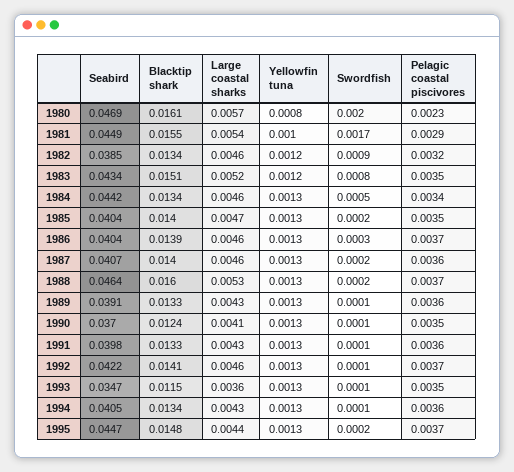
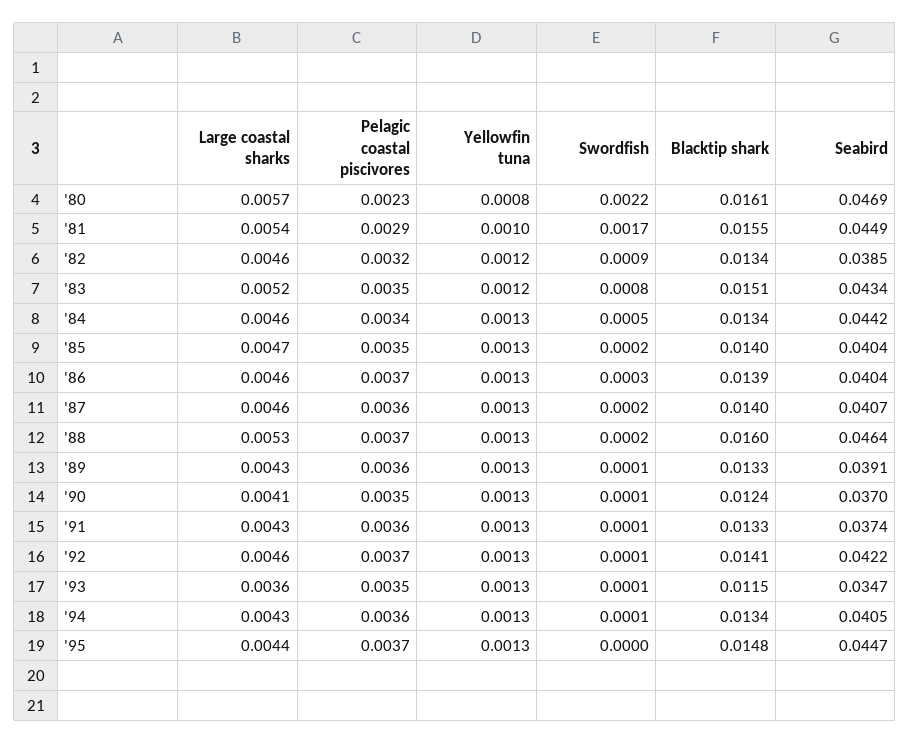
Swordfish, 1980: 0.002 -> 0.0022
Seabird, 1991: 0.0398 -> 0.0374
Swordfish, 1995: 0.0002 -> 0

